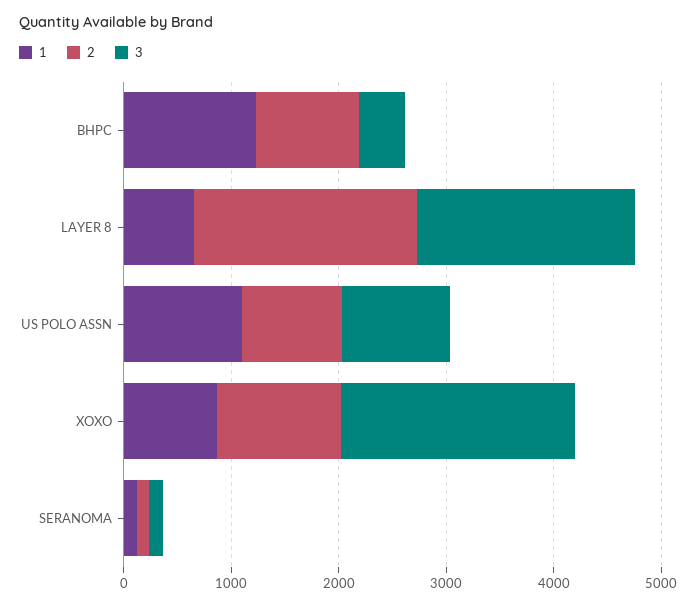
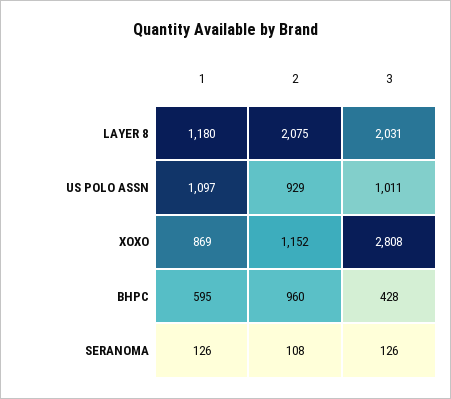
1, BHPC: 1200 -> 595
1, LAYER 8: 600 -> 1180
3, XOXO: 2200 -> 2808

